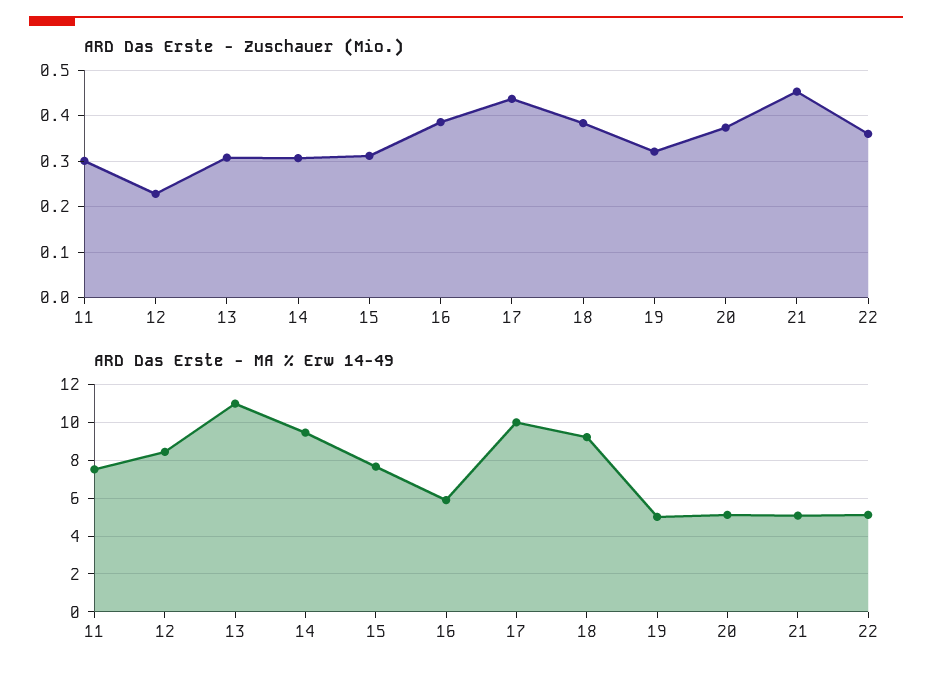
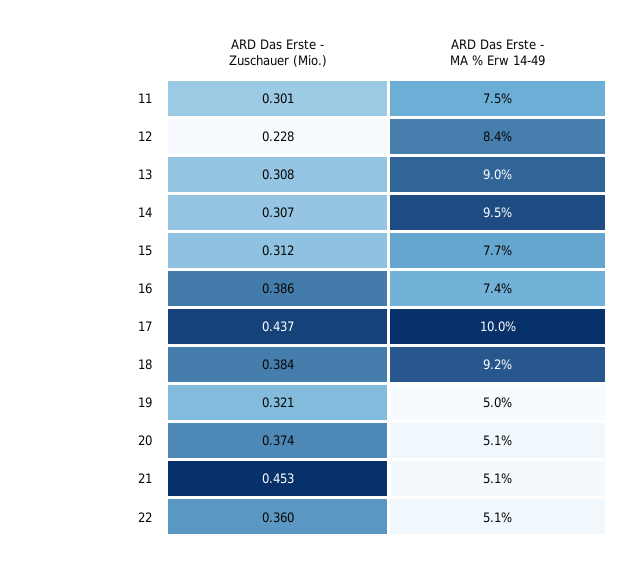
ARD Das Erste - MA % Erw 14-49, 13: 11 -> 9
ARD Das Erste - MA % Erw 14-49, 16: 6 -> 7.4

